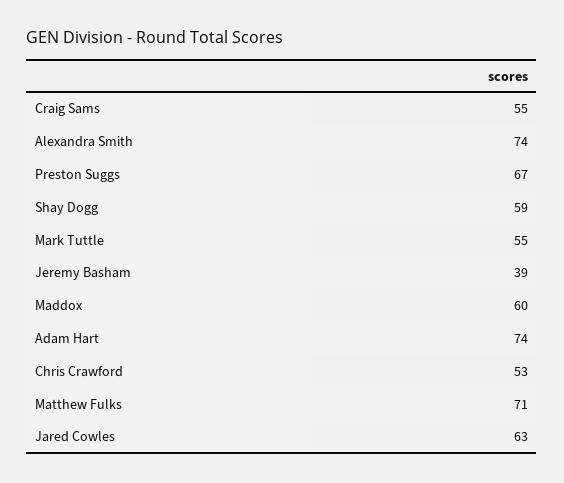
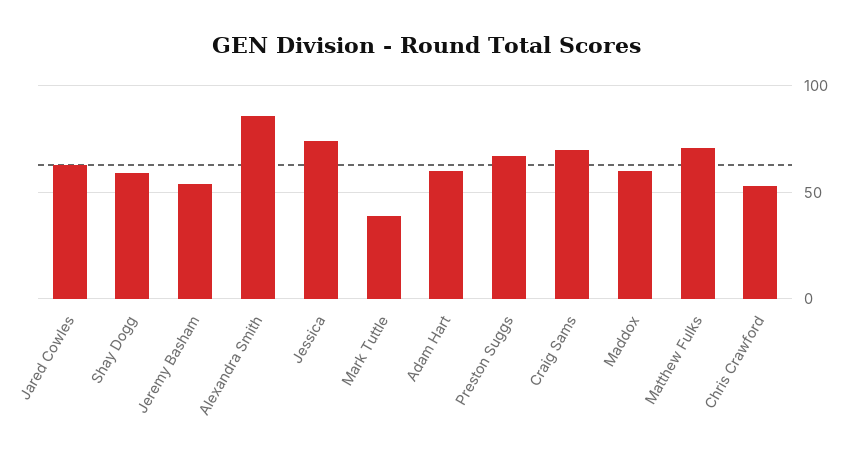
Craig Sams: 55 -> 70
Alexandra Smith: 74 -> 85
Mark Tuttle: 55 -> 40
Jeremy Basham: 39 -> 55
Adam Hart: 74 -> 60
Jessica: none -> 75

